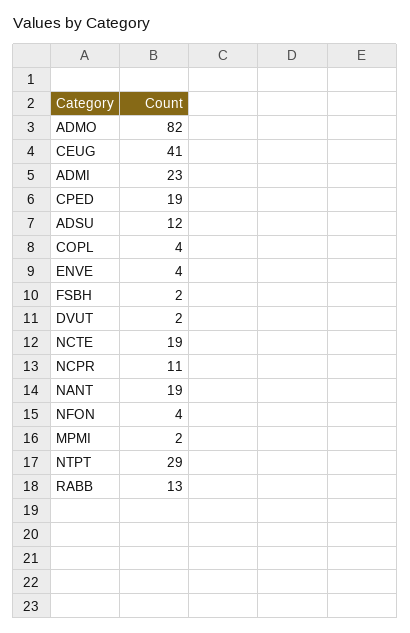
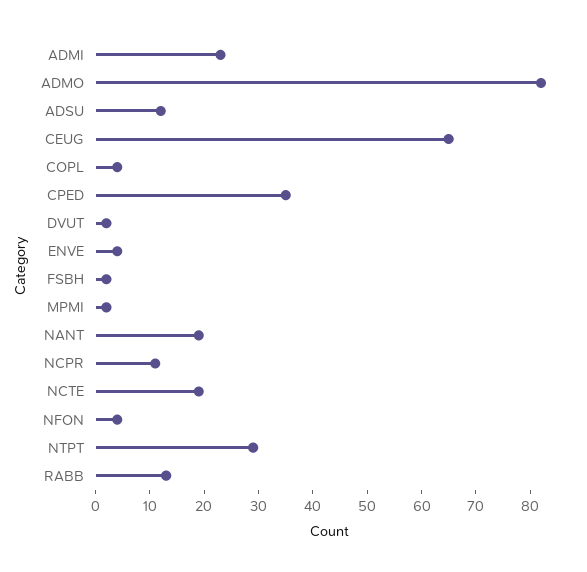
CEUG: 41 -> 65
CPED: 19 -> 35

